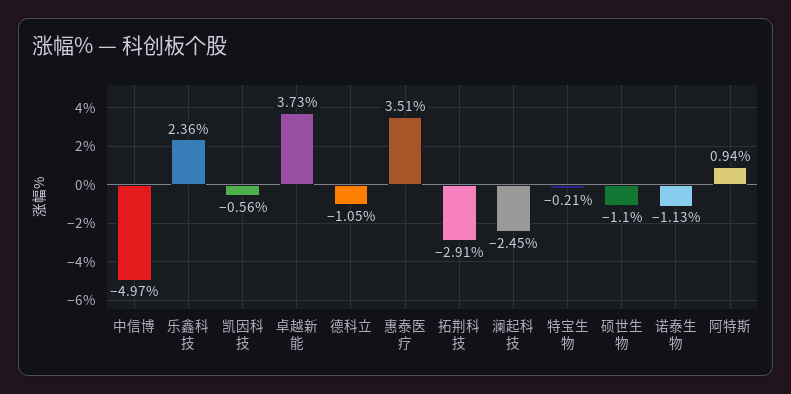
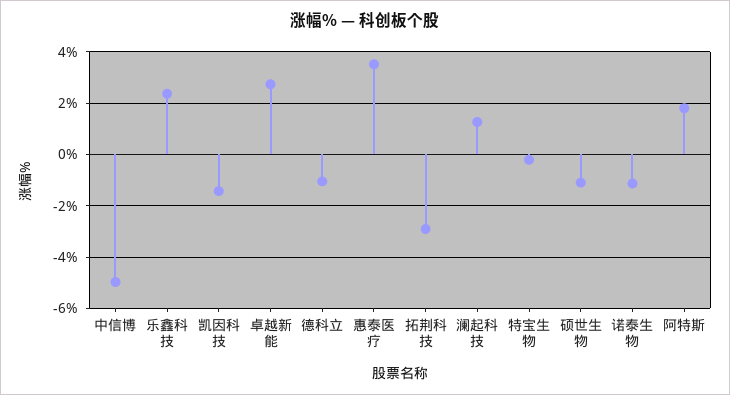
凯因科技: -0.56 -> -1.5
卓越新能: 3.73 -> 2.75
澜起科技: -2.45 -> 1.25
阿特斯: 0.94 -> 1.75

